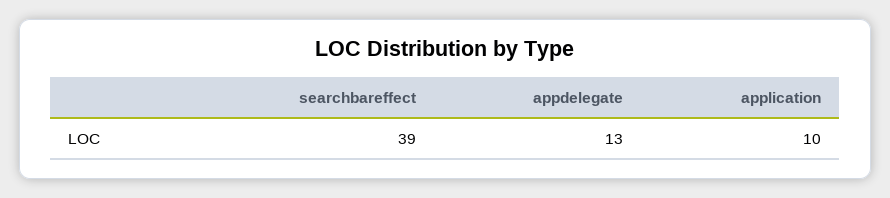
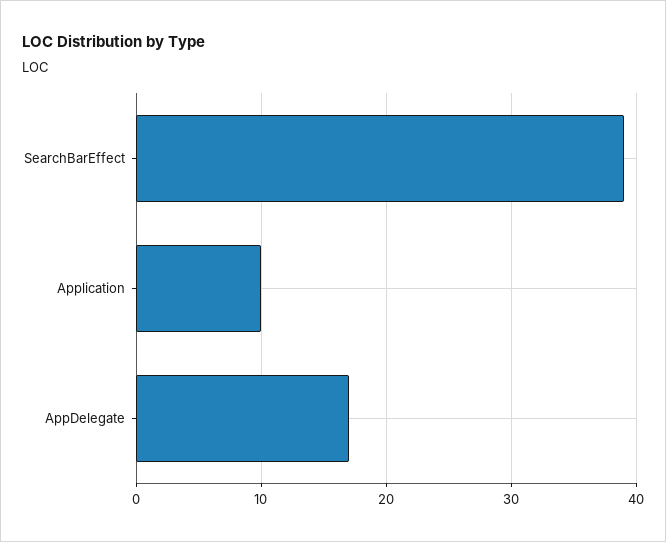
appdelegate: 13 -> 17

